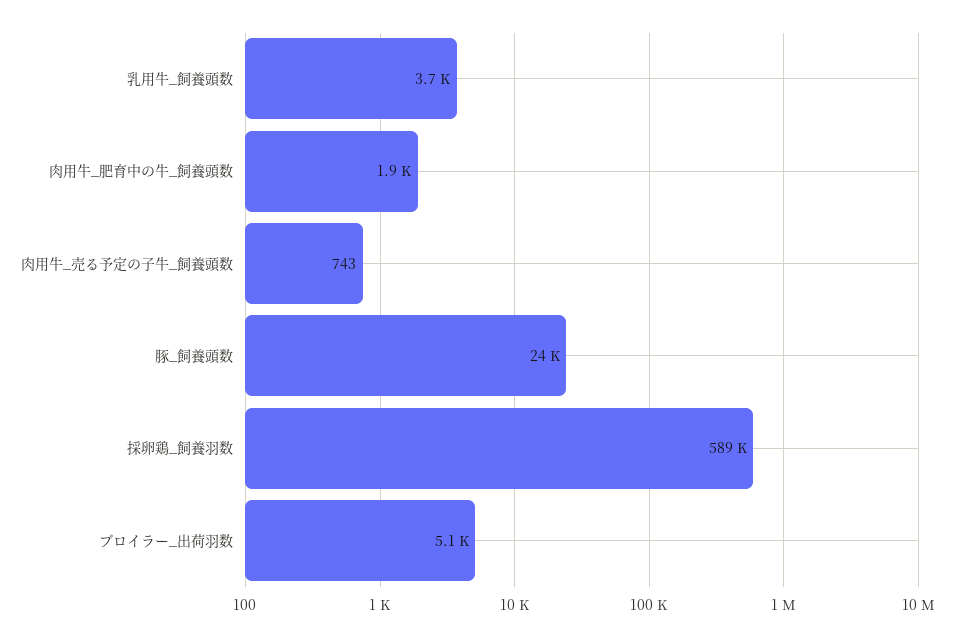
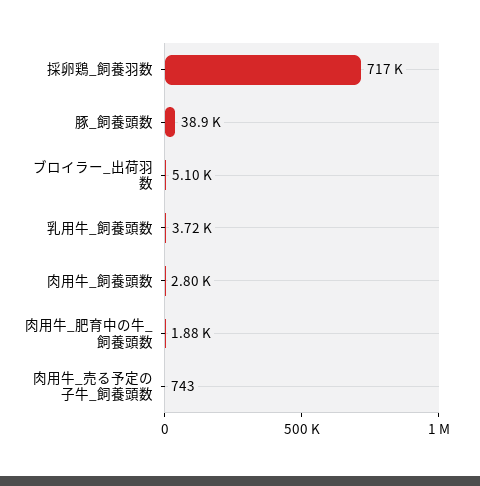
豚_飼養頭数: 24000 -> 38900
採卵鶏_飼養羽数: 589000 -> 717000
肉用牛_飼養頭数: none -> 2800

